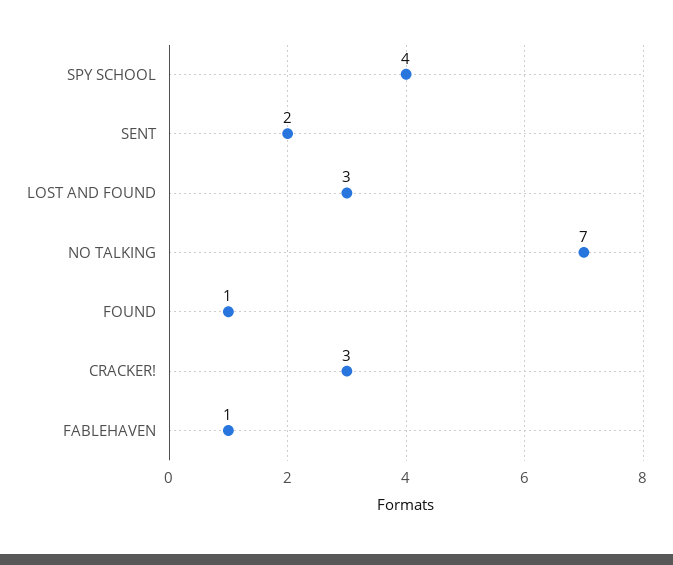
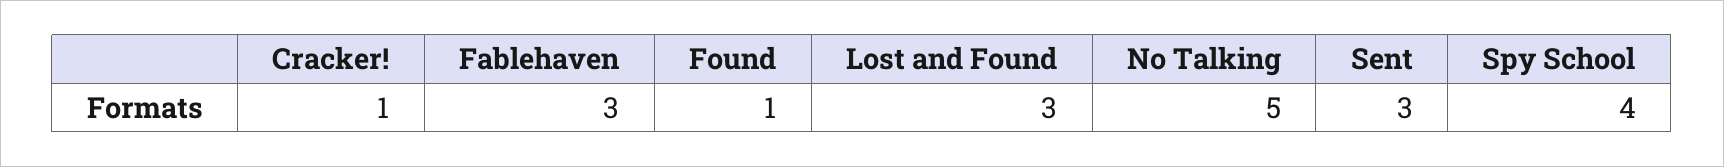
SENT: 2 -> 3
NO TALKING: 7 -> 5
CRACKER!: 3 -> 1
FABLEHAVEN: 1 -> 3

